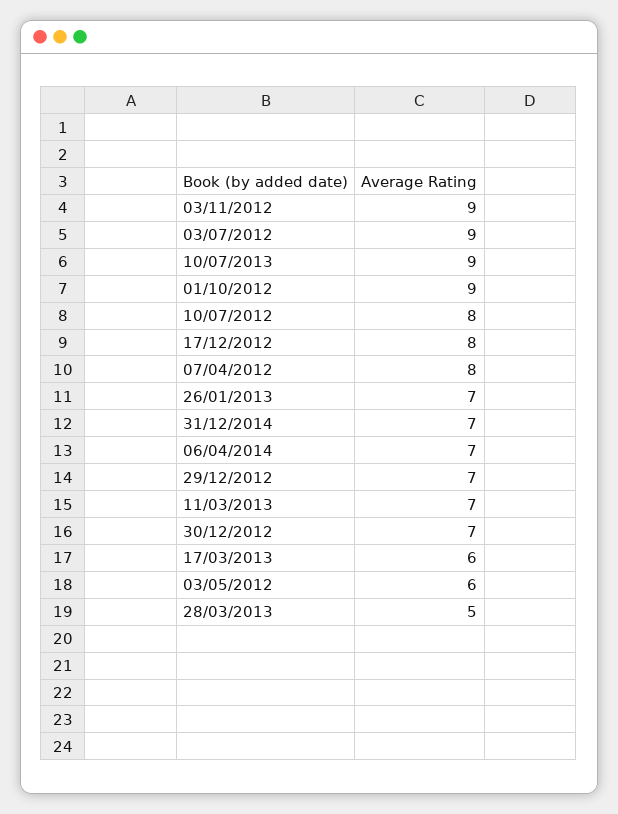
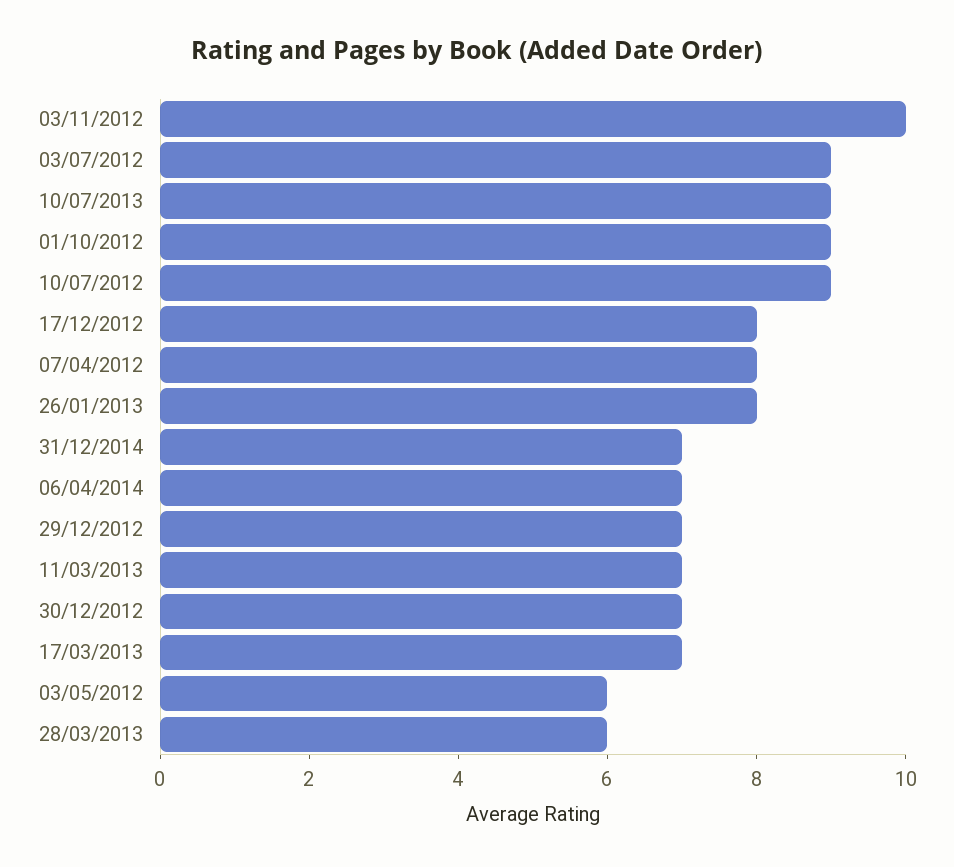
03/11/2012: 9 -> 10
10/07/2012: 8 -> 9
26/01/2013: 7 -> 8
17/03/2013: 6 -> 7
28/03/2013: 5 -> 6

